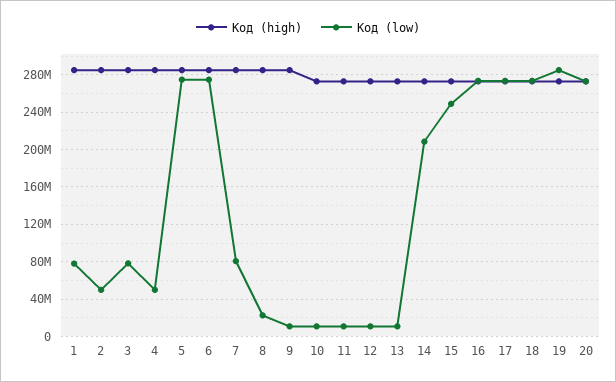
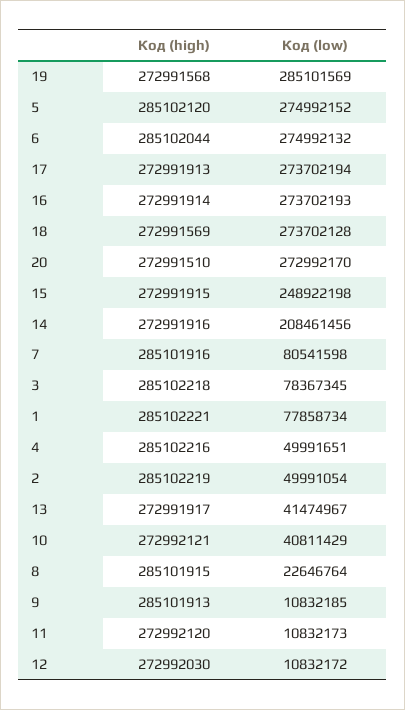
Код (low), 10: 10000000 -> 40811429
Код (low), 13: 10000000 -> 41474967

